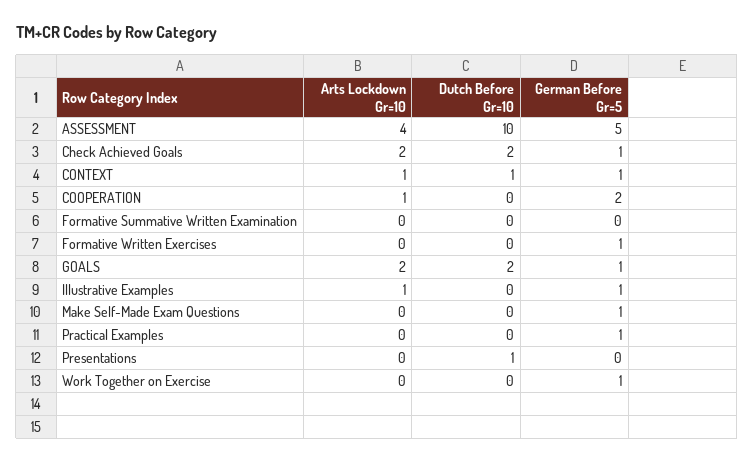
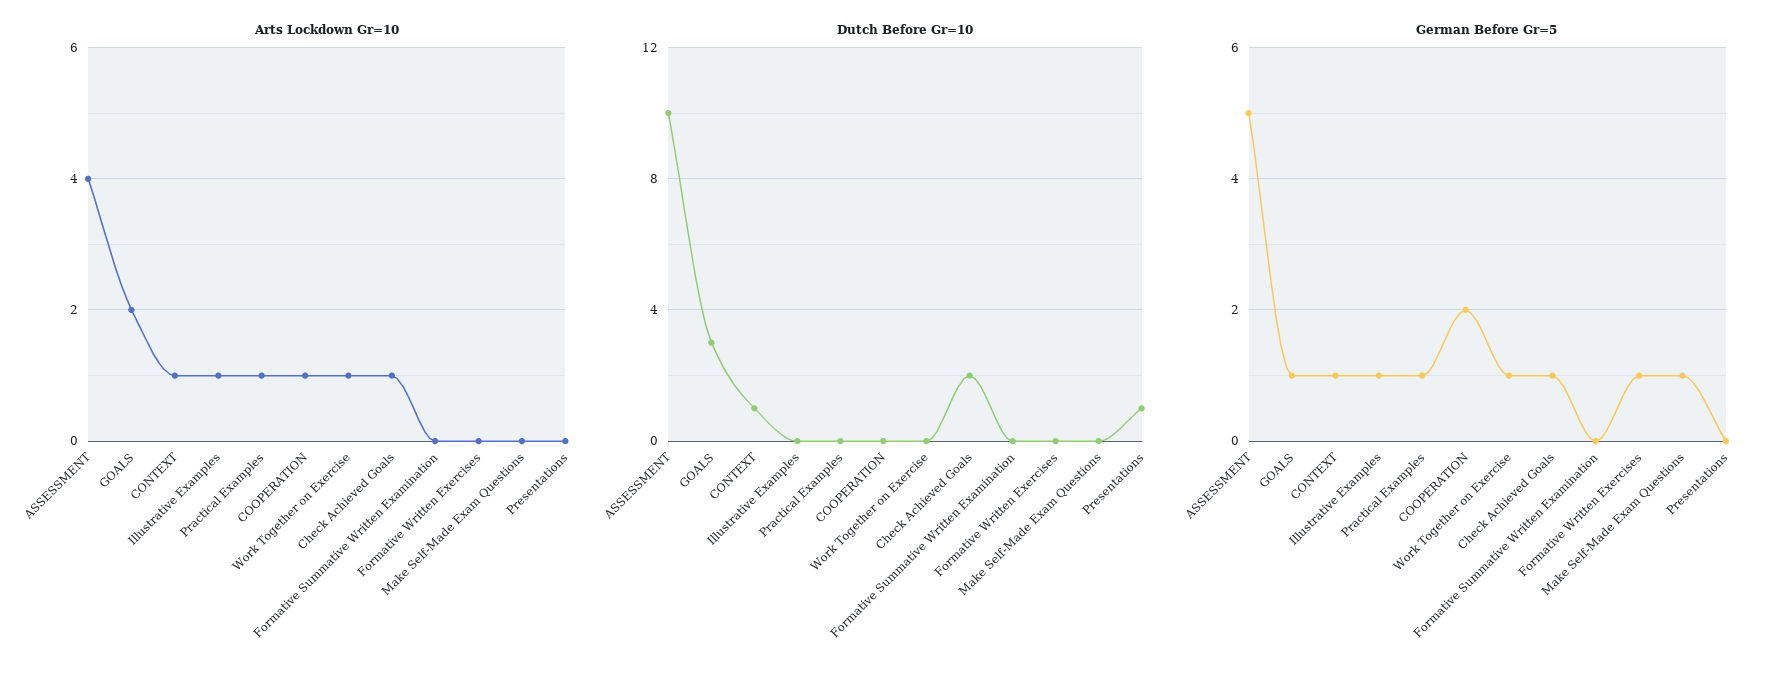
Arts Lockdown Gr=10, Check Achieved Goals: 2 -> 1
Dutch Before Gr=10, GOALS: 2 -> 3
Arts Lockdown Gr=10, Practical Examples: 0 -> 1
Arts Lockdown Gr=10, Work Together on Exercise: 0 -> 1

